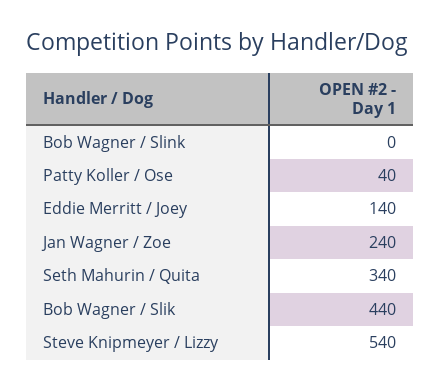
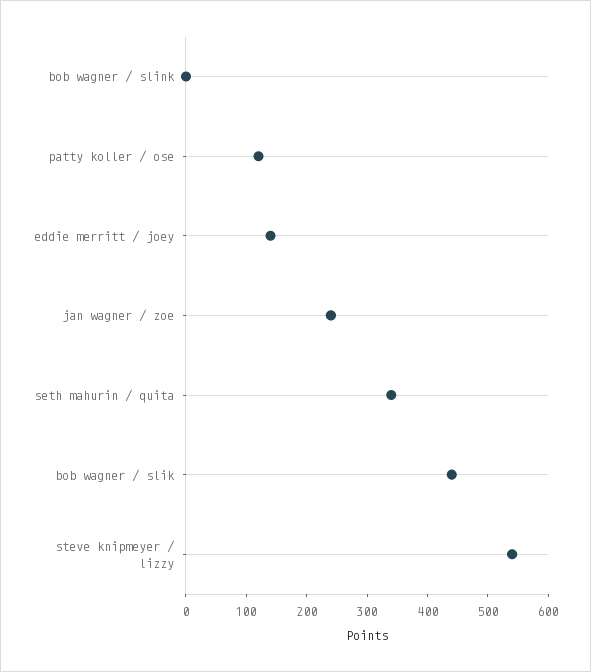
Patty Koller / Ose: 40 -> 120

